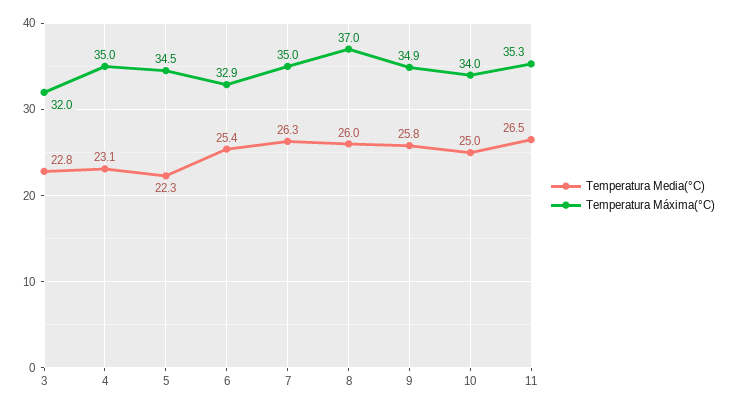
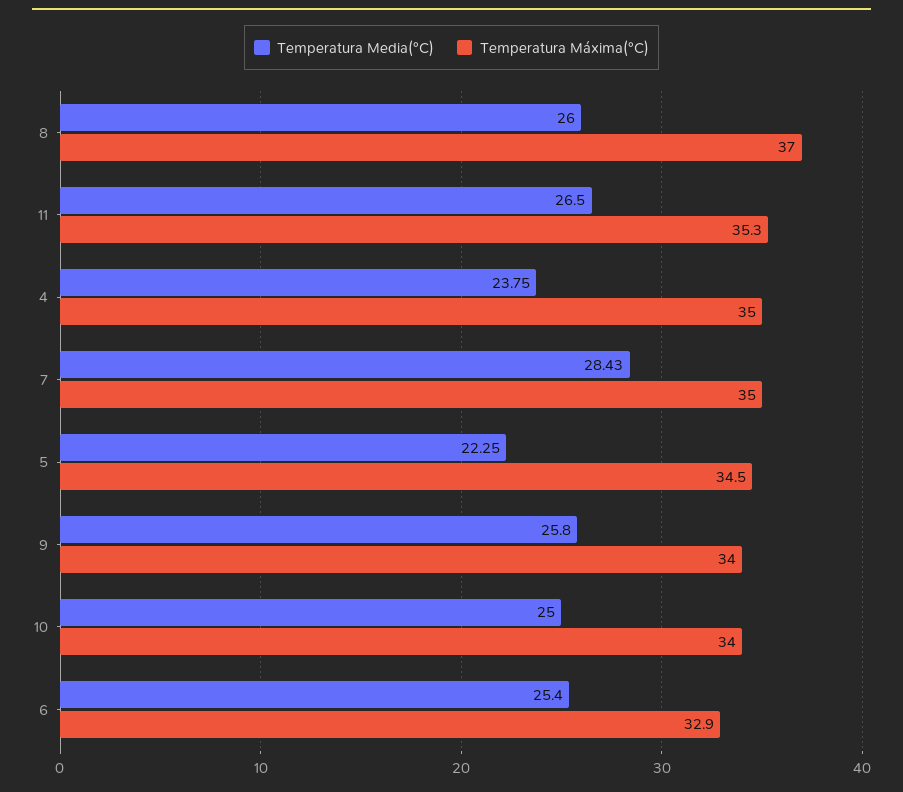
Temperatura Media(°C), 3: 22.8 -> none
Temperatura Máxima(°C), 3: 32 -> none
Temperatura Media(°C), 4: 23.1 -> 23.75
Temperatura Media(°C), 7: 26.3 -> 28.43
Temperatura Máxima(°C), 9: 34.9 -> 34

